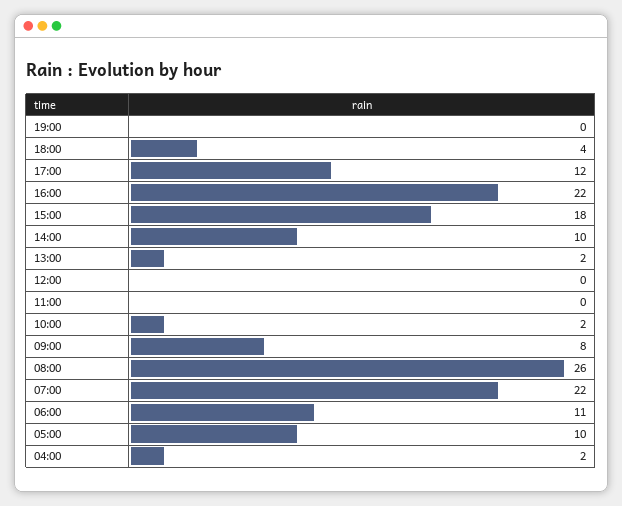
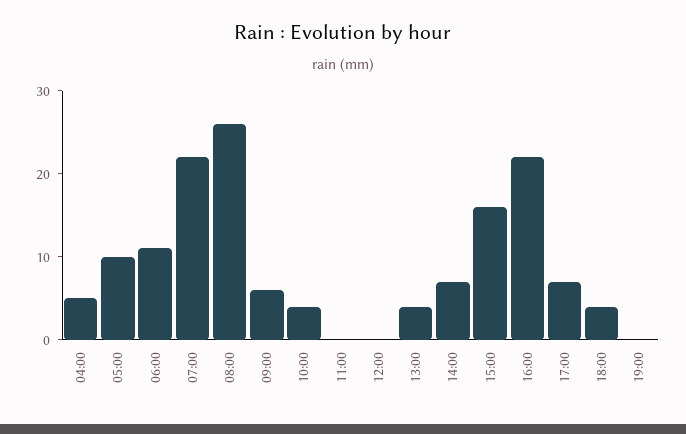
17:00: 12 -> 7
15:00: 18 -> 16
14:00: 10 -> 7
13:00: 2 -> 4
10:00: 2 -> 4
09:00: 8 -> 6
04:00: 2 -> 5

